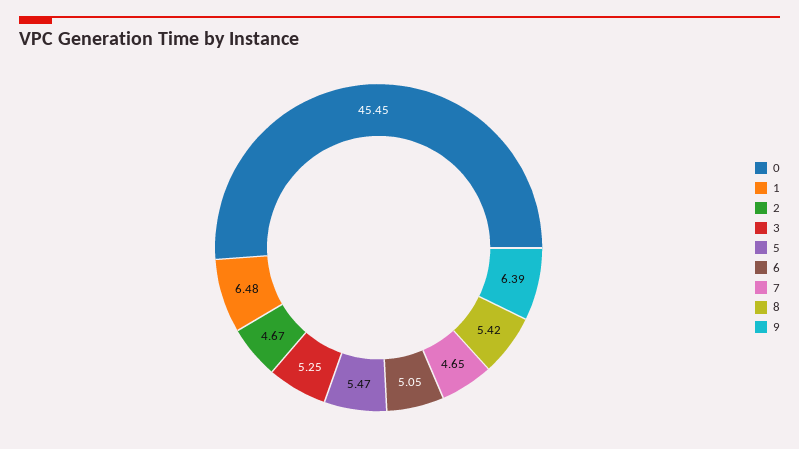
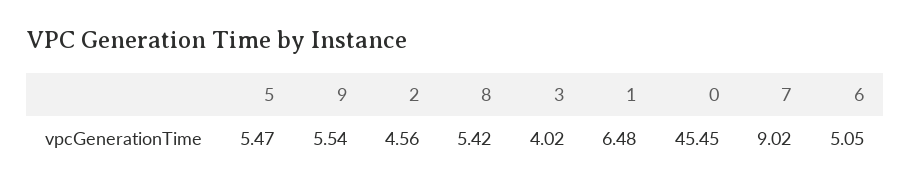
2: 4.67 -> 4.56
3: 5.25 -> 4.02
7: 4.65 -> 9.02
9: 6.39 -> 5.54

